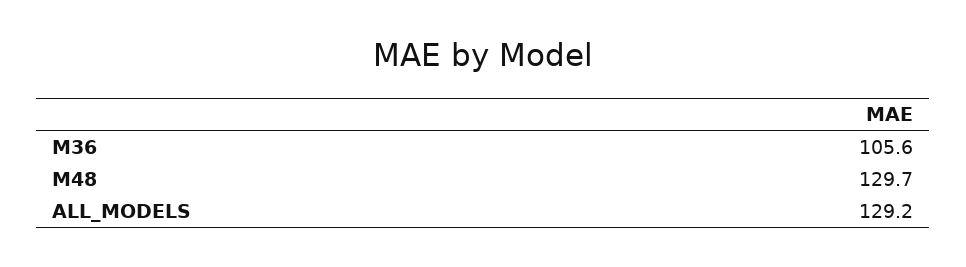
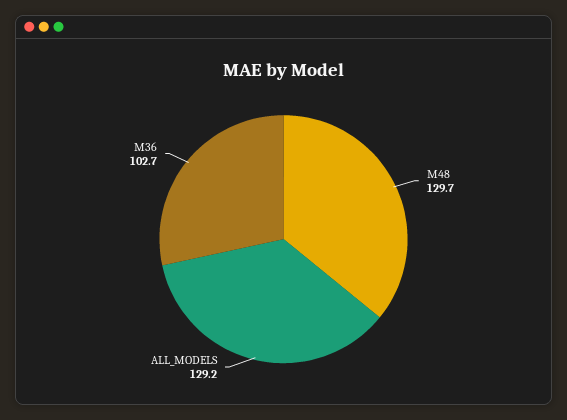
M36: 105.6 -> 102.7

